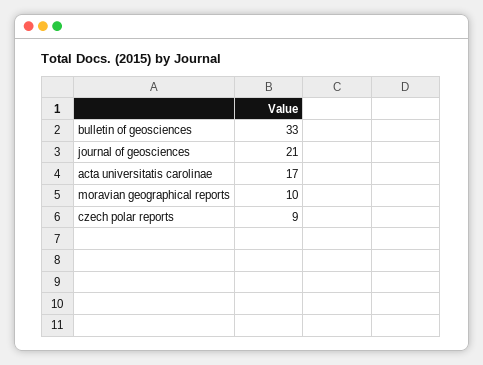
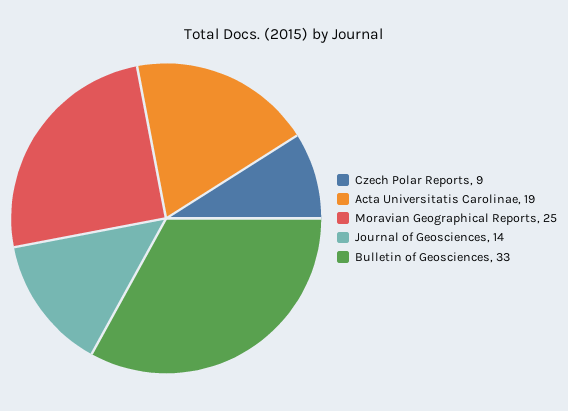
journal of geosciences: 21 -> 14
acta universitatis carolinae: 17 -> 19
moravian geographical reports: 10 -> 25

